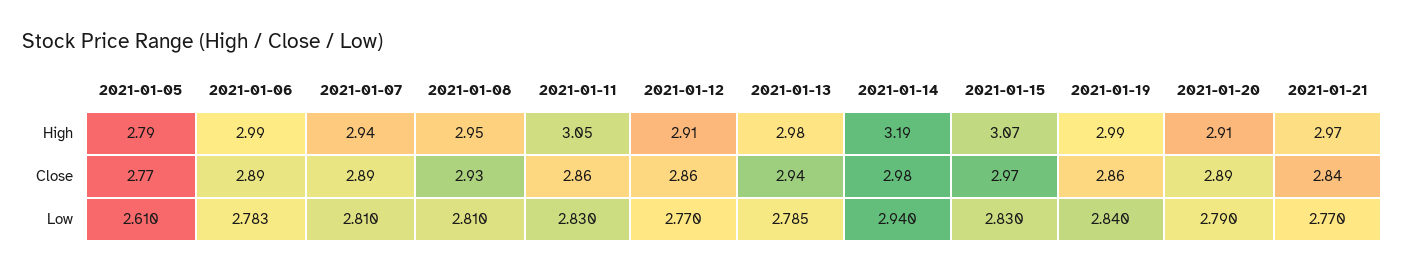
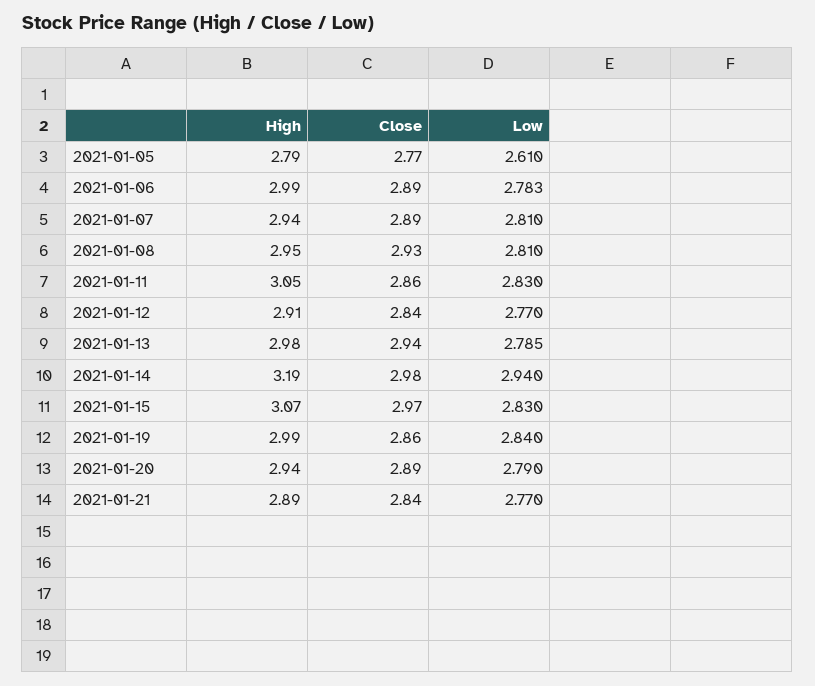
2021-01-20, High: 2.91 -> 2.94
2021-01-21, High: 2.97 -> 2.89
2021-01-12, Close: 2.86 -> 2.84

